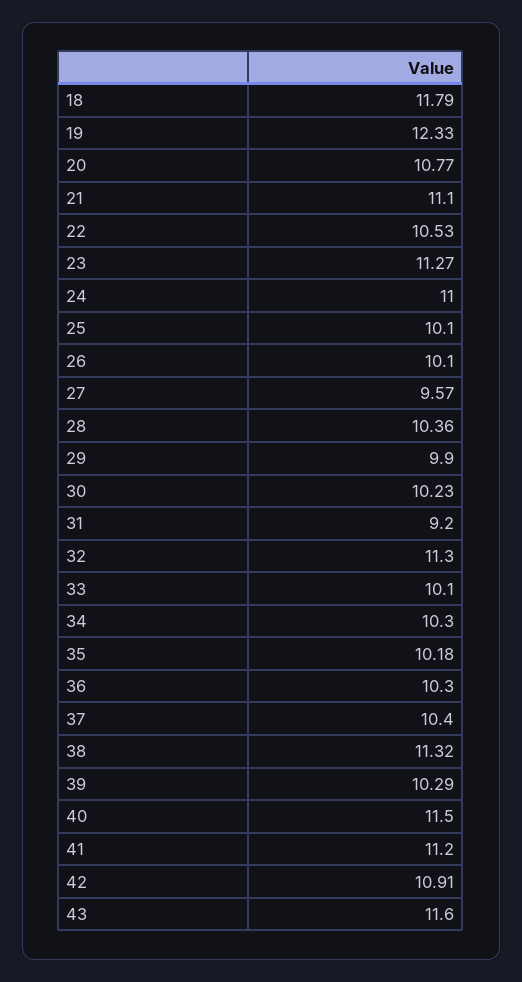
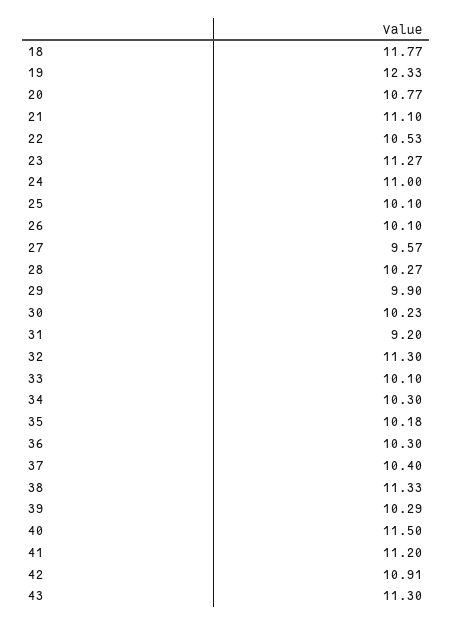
18: 11.79 -> 11.77
28: 10.36 -> 10.27
38: 11.32 -> 11.33
43: 11.6 -> 11.3

